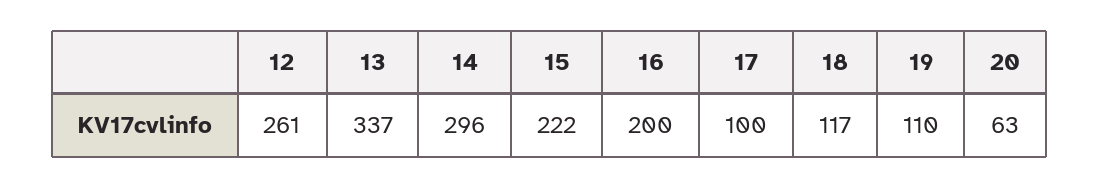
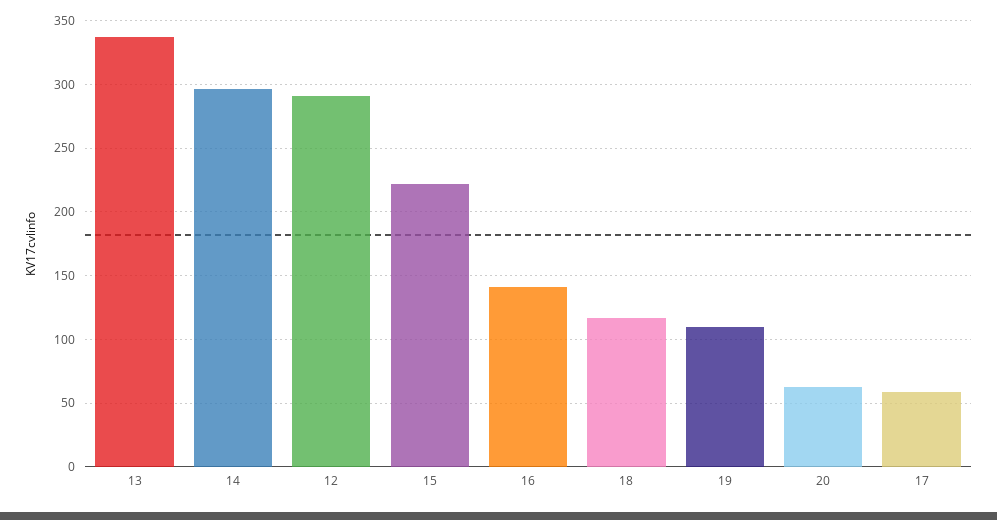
12: 261 -> 290
16: 200 -> 140
17: 100 -> 60

